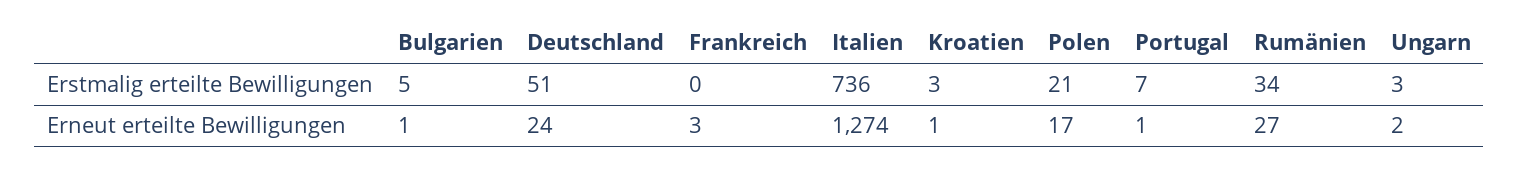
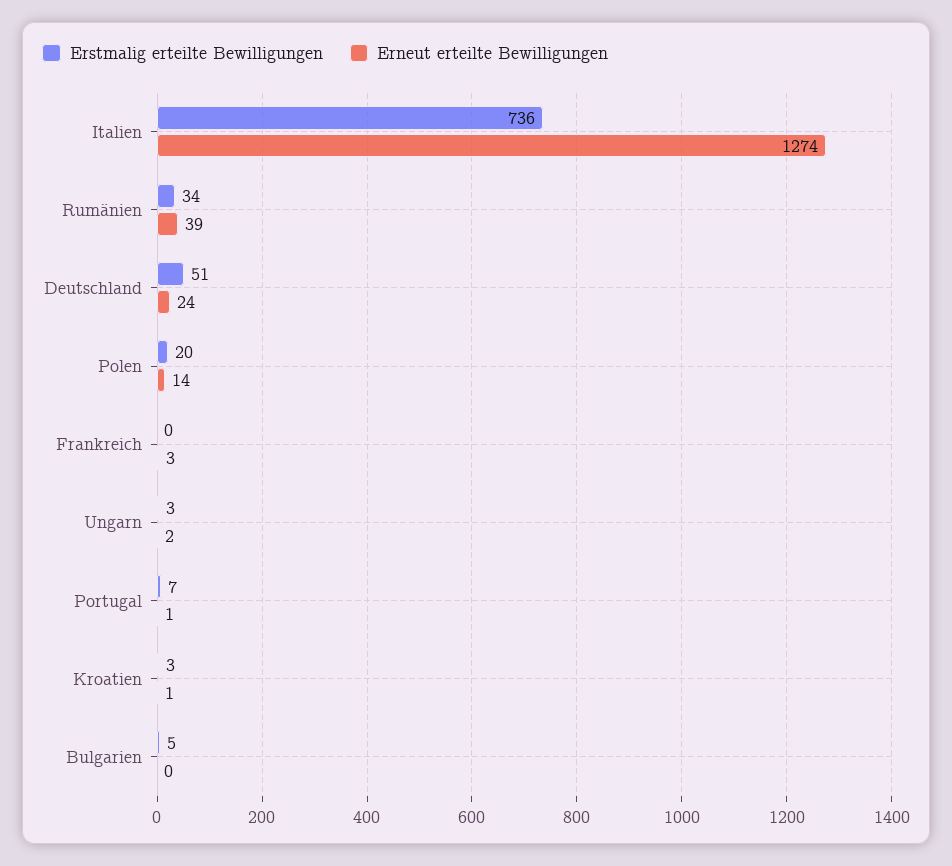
Erstmalig erteilte Bewilligungen, Polen: 21 -> 20
Erneut erteilte Bewilligungen, Bulgarien: 1 -> 0
Erneut erteilte Bewilligungen, Polen: 17 -> 14
Erneut erteilte Bewilligungen, Rumänien: 27 -> 39

